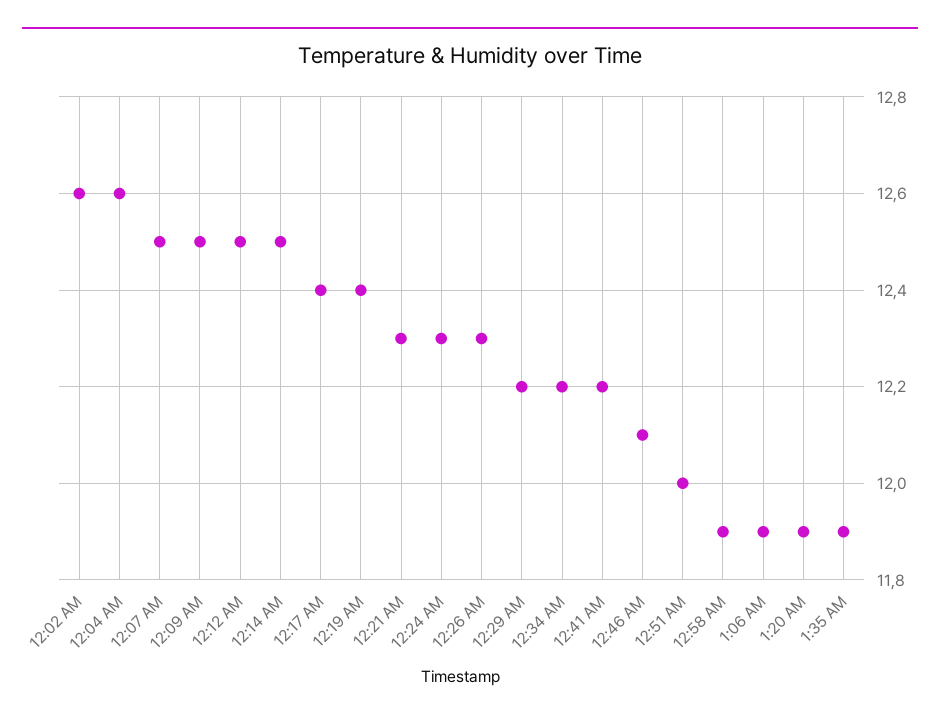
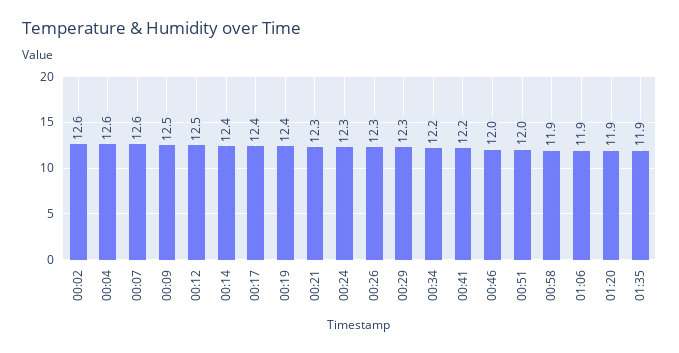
12:07 AM: 12.5 -> 12.6
12:14 AM: 12.5 -> 12.4
12:29 AM: 12.2 -> 12.3
12:46 AM: 12.1 -> 12

